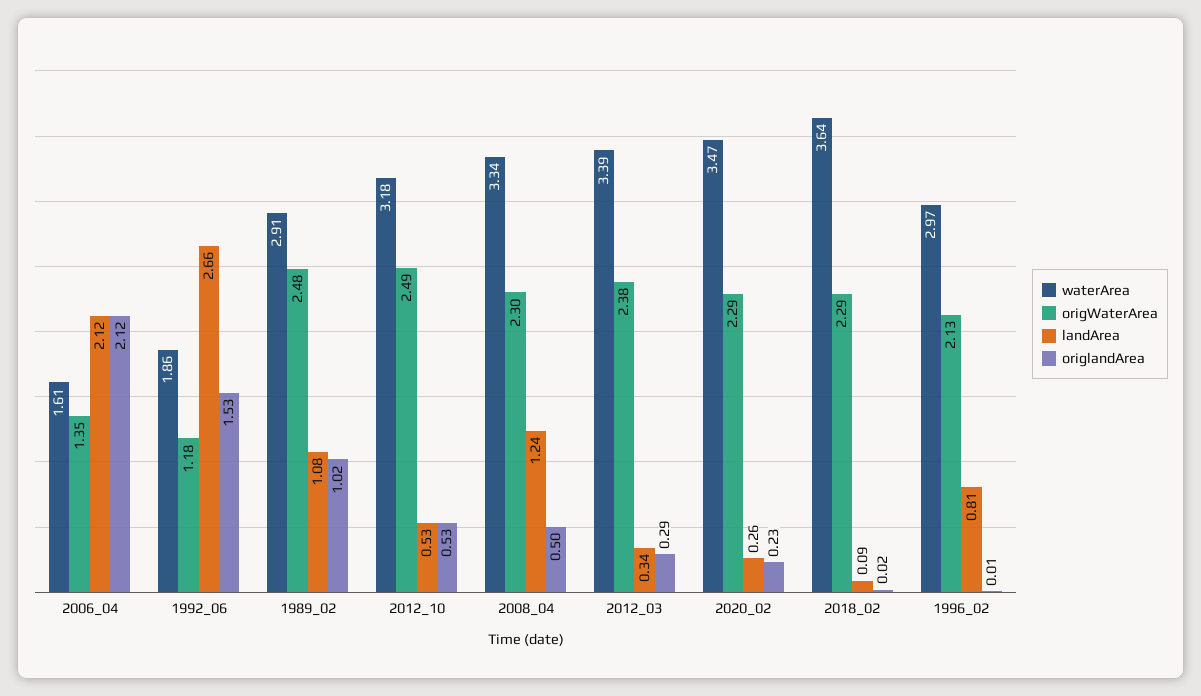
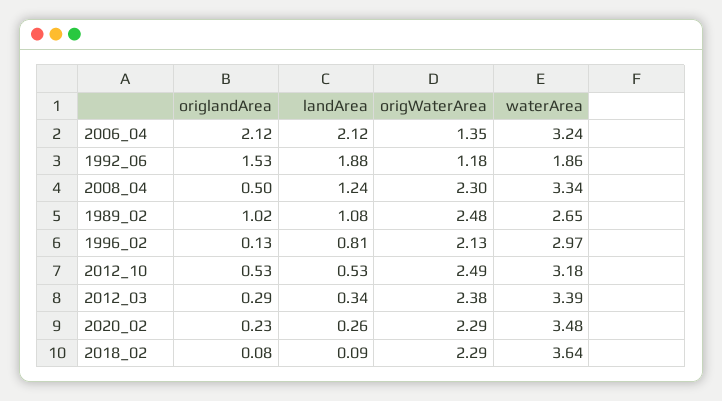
waterArea, 2006_04: 1.61 -> 3.24
landArea, 1992_06: 2.66 -> 1.88
waterArea, 1989_02: 2.91 -> 2.65
waterArea, 2020_02: 3.47 -> 3.48
origlandArea, 2018_02: 0.02 -> 0.08
origlandArea, 1996_02: 0.01 -> 0.13

